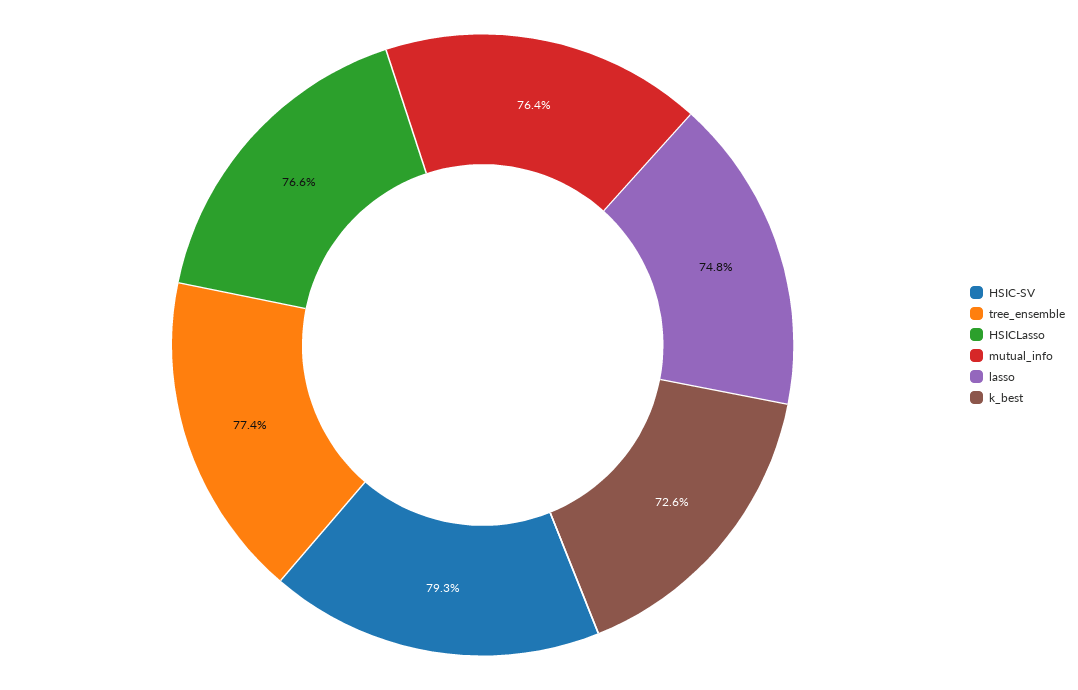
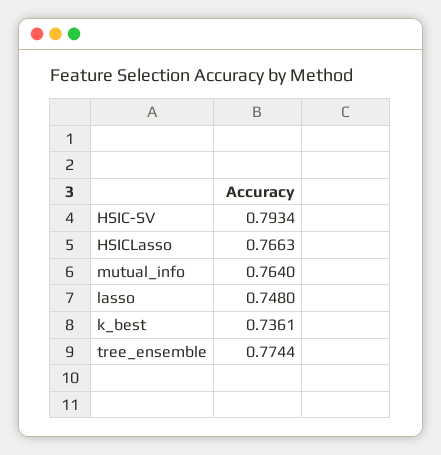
k_best: 0.726 -> 0.7361

